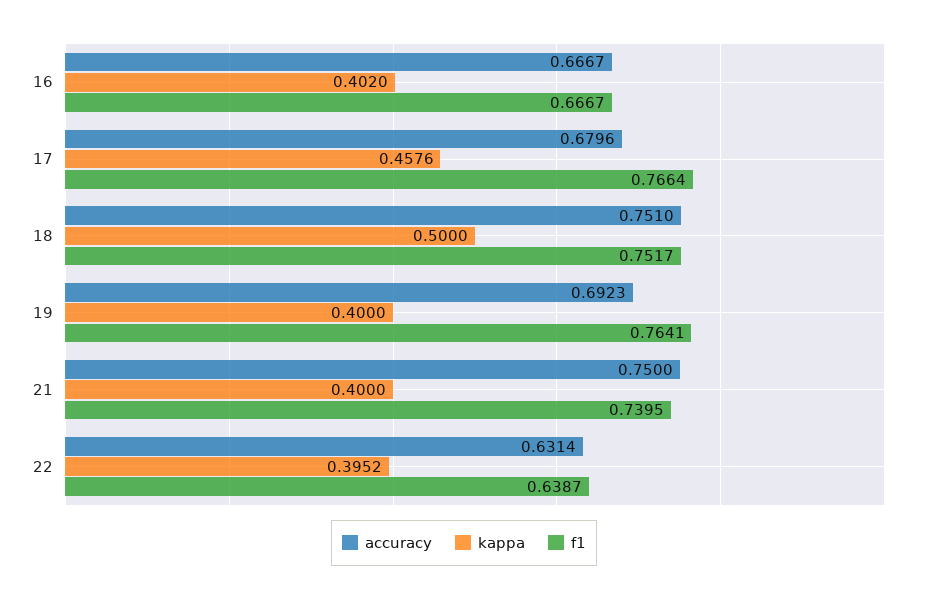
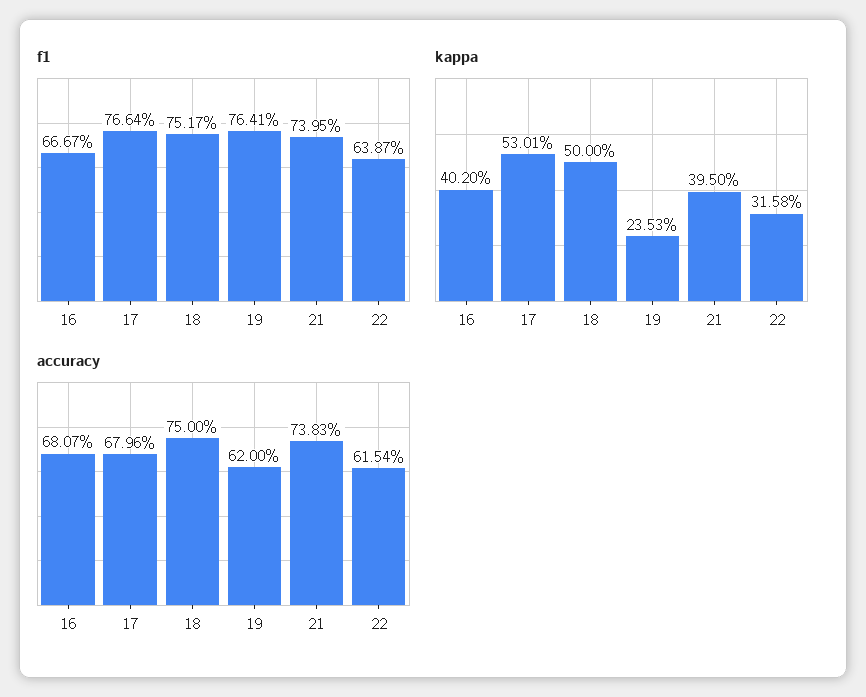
accuracy, 16: 0.6667 -> 0.6807
kappa, 17: 0.4576 -> 0.5301
accuracy, 18: 0.751 -> 0.75
accuracy, 19: 0.6923 -> 0.62
kappa, 19: 0.4 -> 0.2353
accuracy, 21: 0.75 -> 0.7383
kappa, 21: 0.4 -> 0.395
accuracy, 22: 0.6314 -> 0.6154
kappa, 22: 0.3952 -> 0.3158

